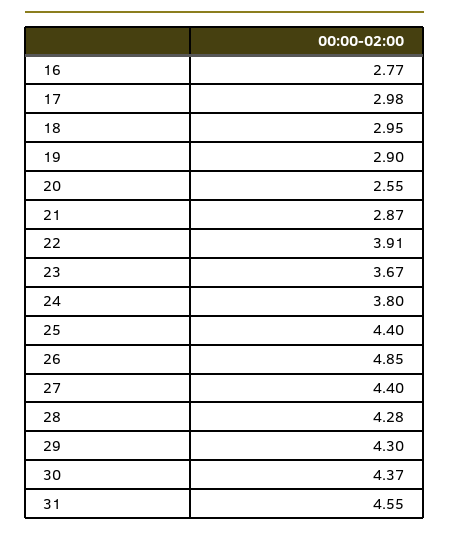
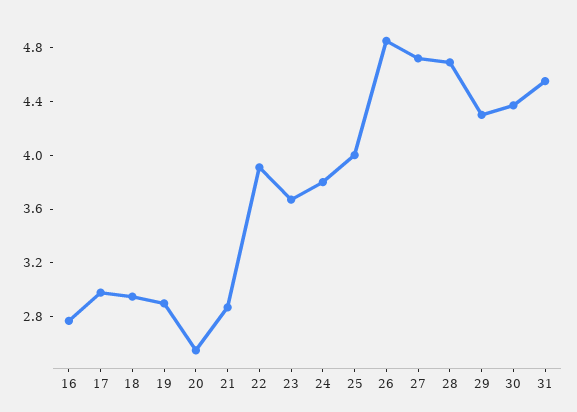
25: 4.4 -> 4
27: 4.4 -> 4.7
28: 4.28 -> 4.7

